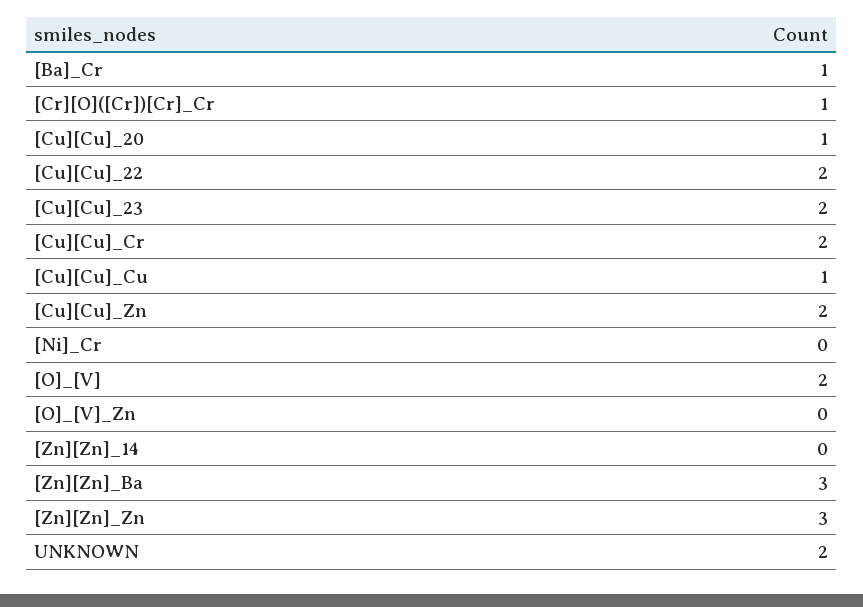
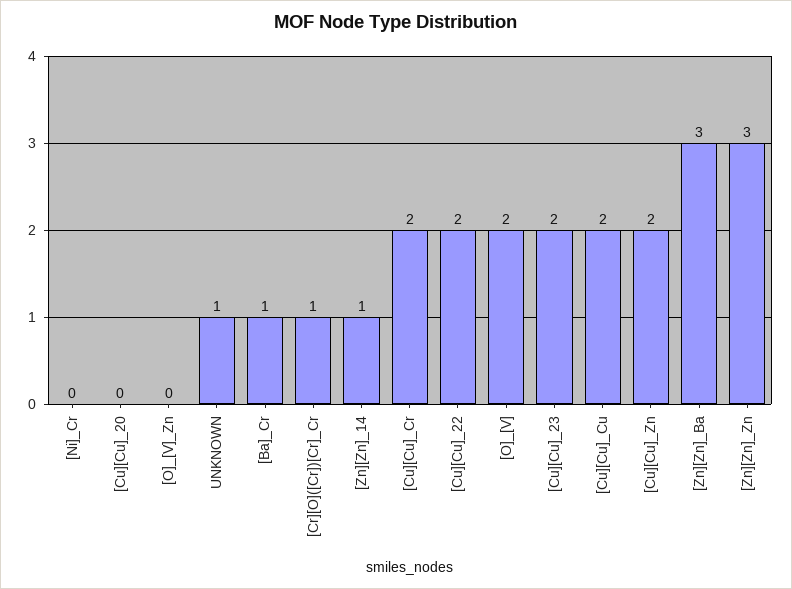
[Cu][Cu]_20: 1 -> 0
[Cu][Cu]_Cu: 1 -> 2
[Zn][Zn]_14: 0 -> 1
UNKNOWN: 2 -> 1

